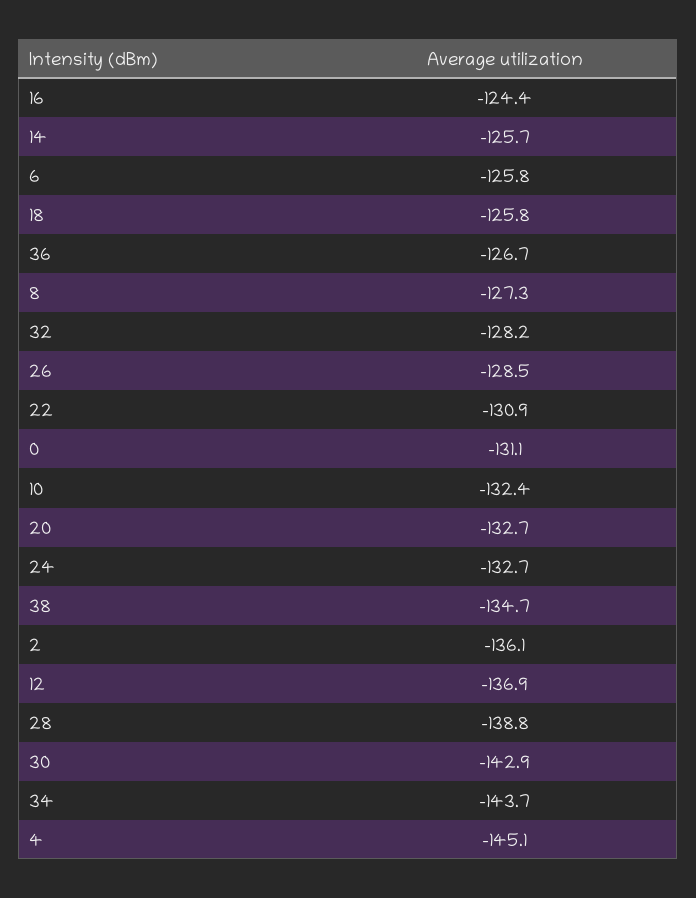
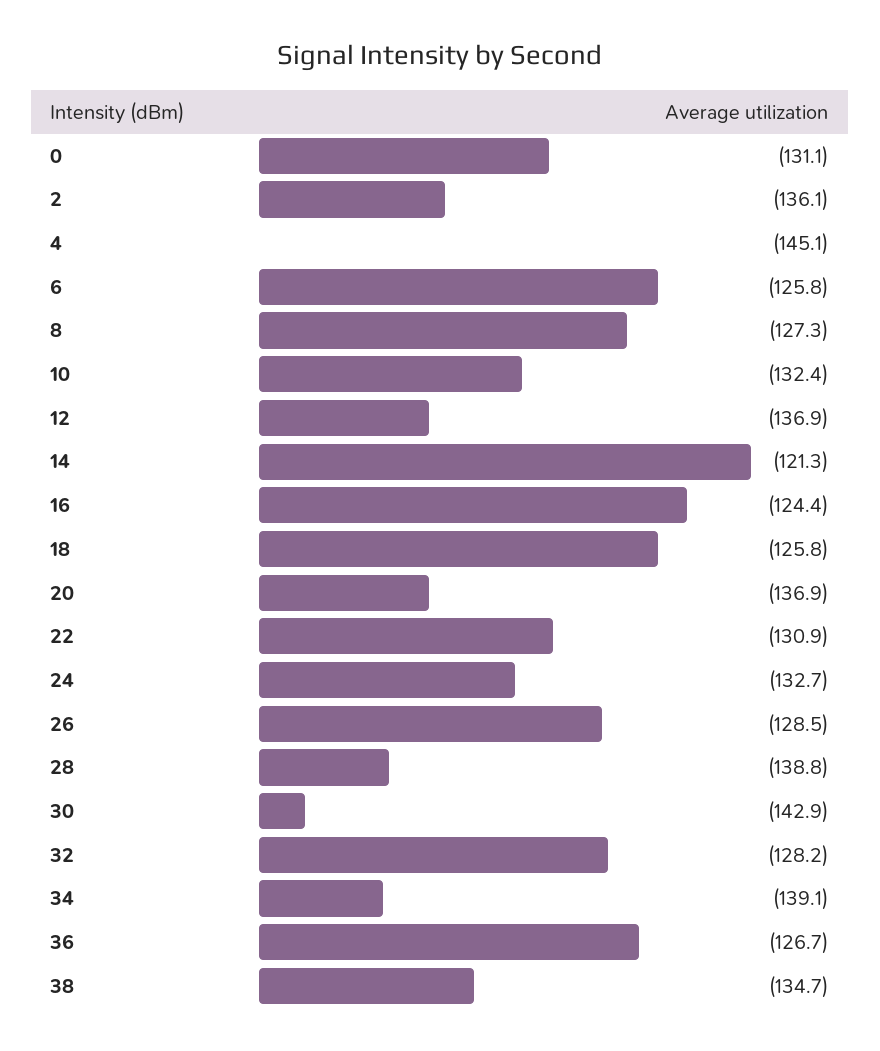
14: -125.7 -> -121.3
20: -132.7 -> -136.9
34: -143.7 -> -139.1

